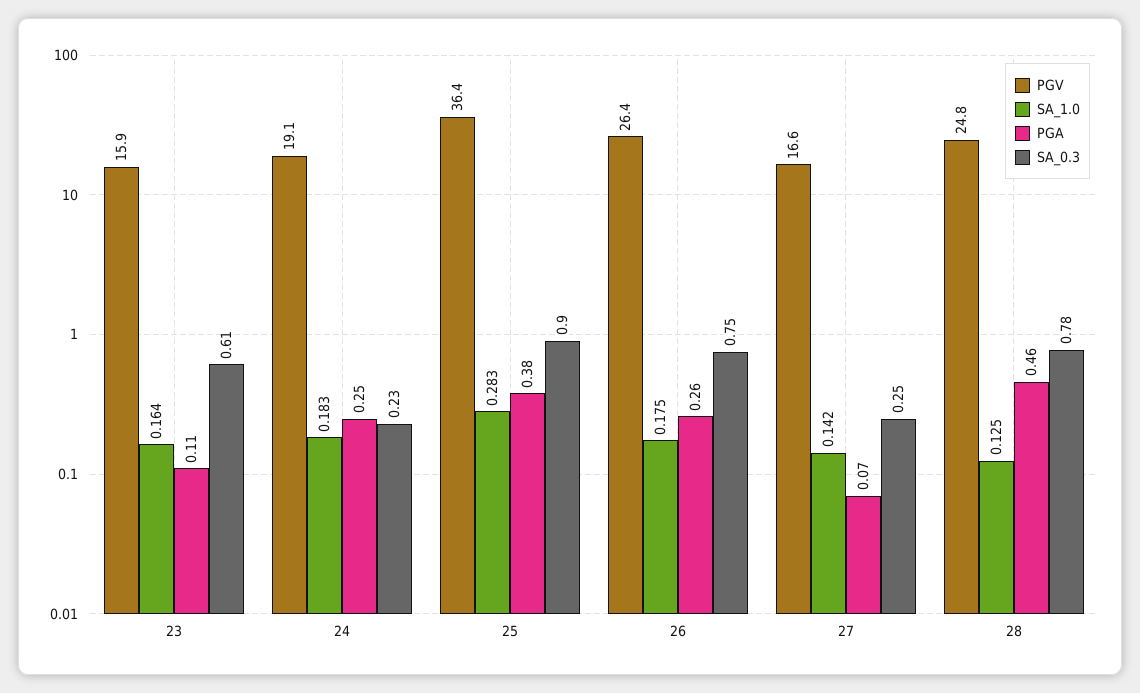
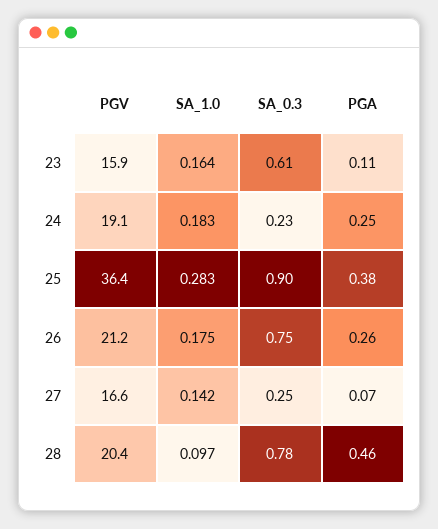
PGV, 26: 26.4 -> 21.2
PGV, 28: 24.8 -> 20.4
SA_1.0, 28: 0.125 -> 0.097

